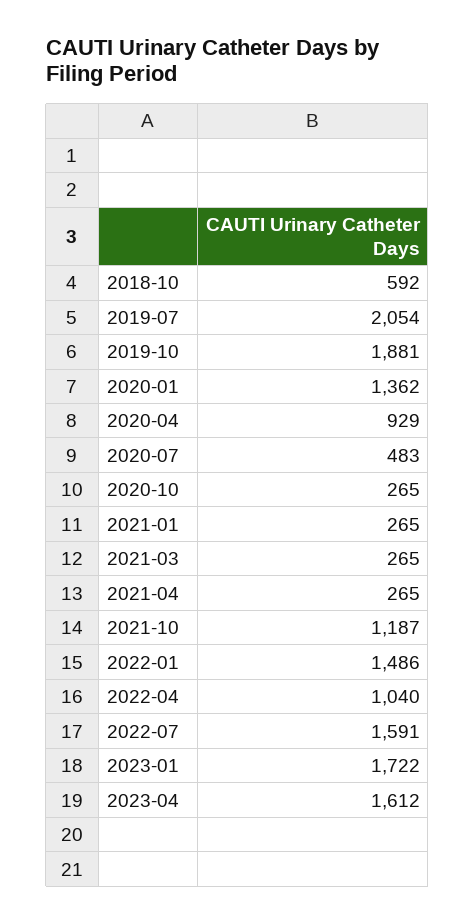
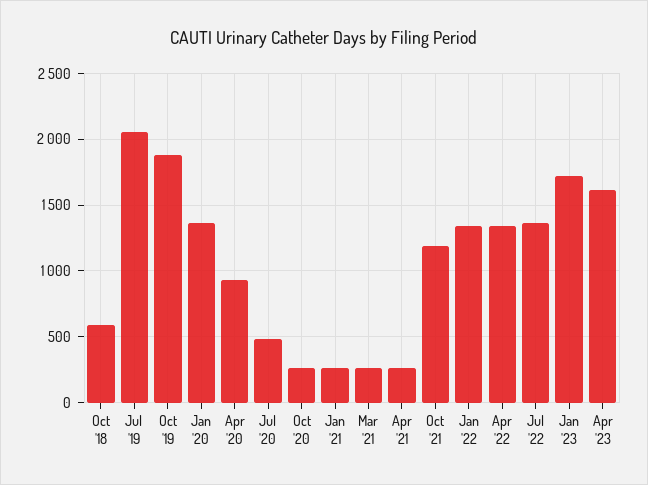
2022-01: 1486 -> 1350
2022-04: 1040 -> 1350
2022-07: 1591 -> 1350

